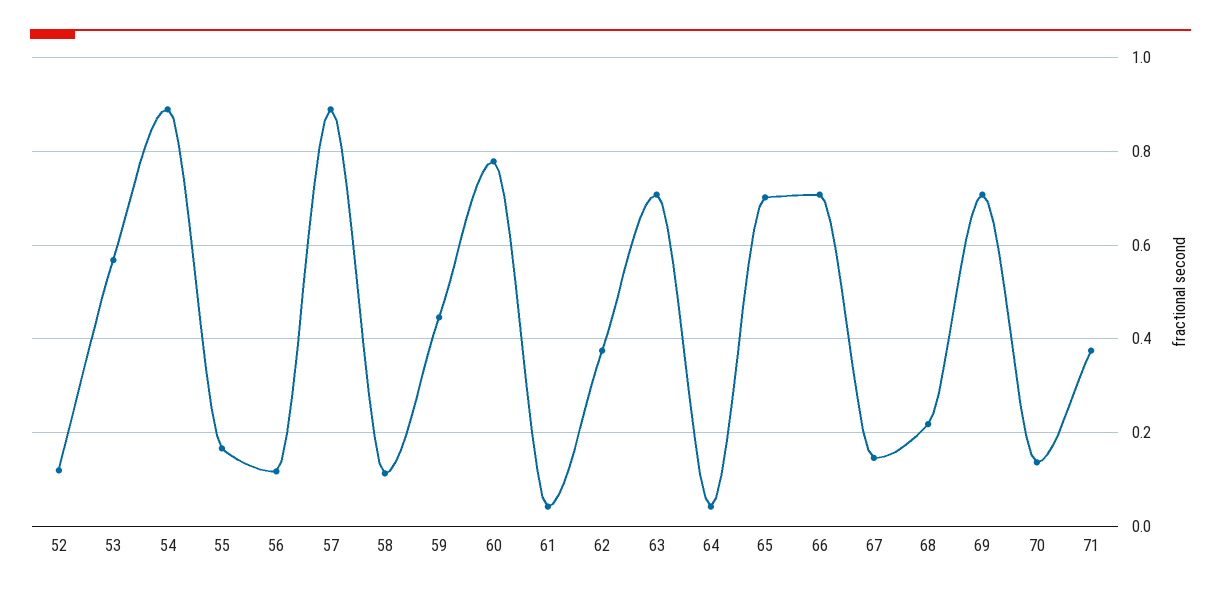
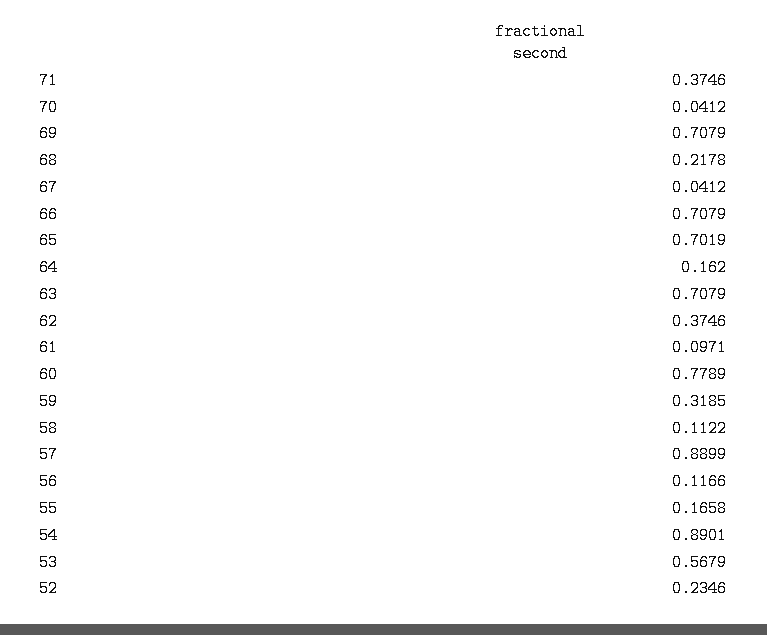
52: 0.12 -> 0.2346
59: 0.44 -> 0.3185
61: 0.04 -> 0.0971
64: 0.04 -> 0.162
67: 0.14 -> 0.0412
70: 0.14 -> 0.0412

